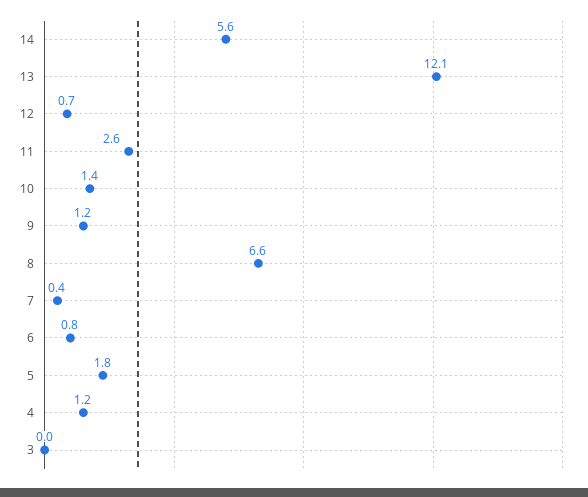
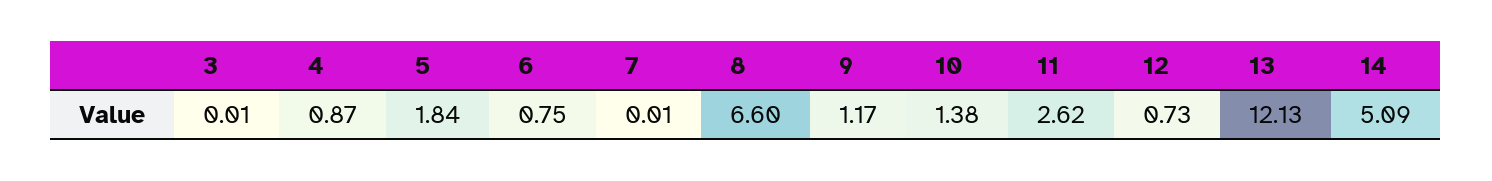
14: 5.6 -> 5.09
7: 0.4 -> 0.01
4: 1.2 -> 0.87

